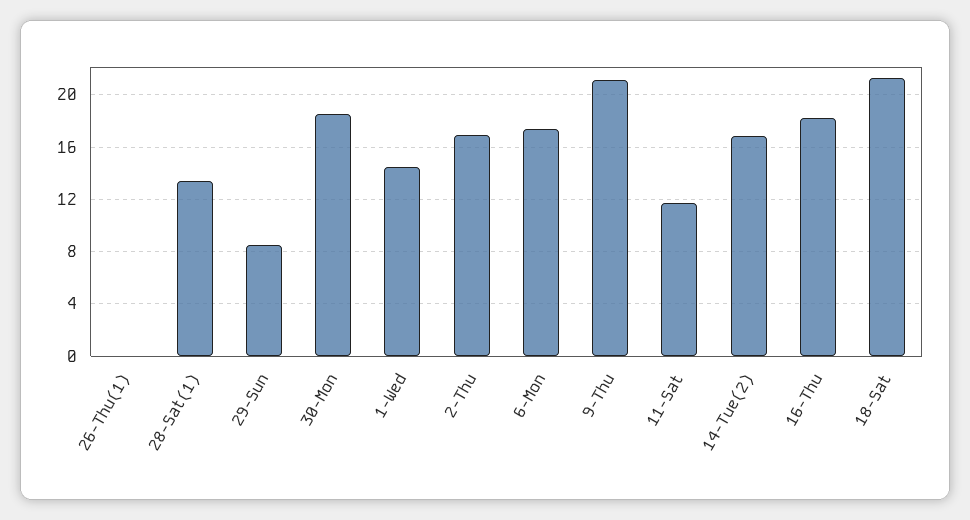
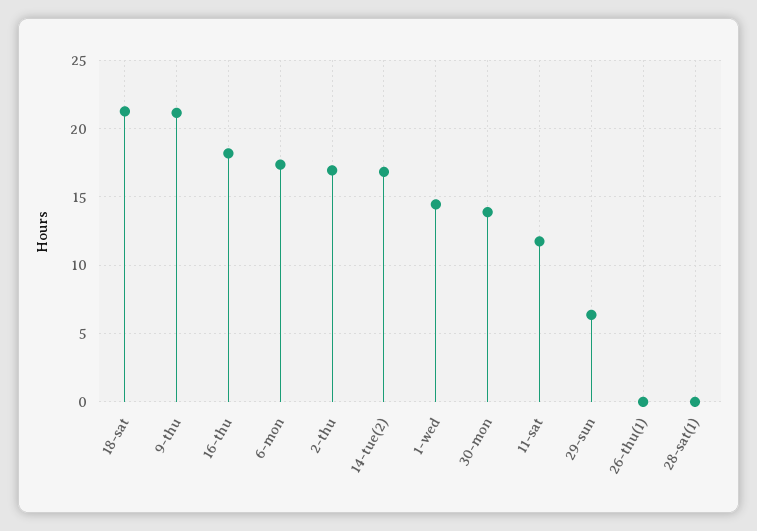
28-Sat(1): 13.5 -> 0
29-Sun: 8.5 -> 6.5
30-Mon: 18.5 -> 14

